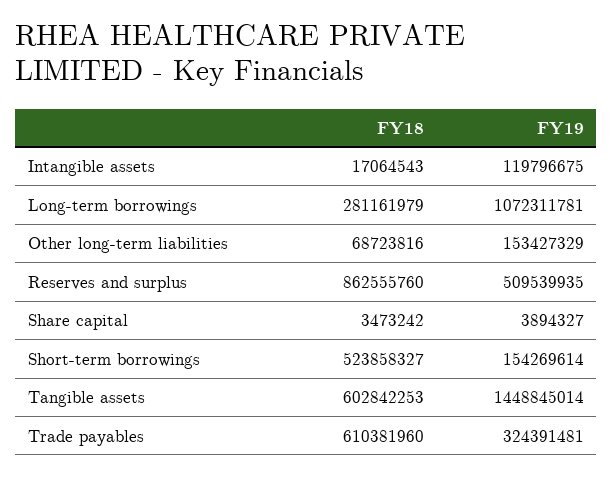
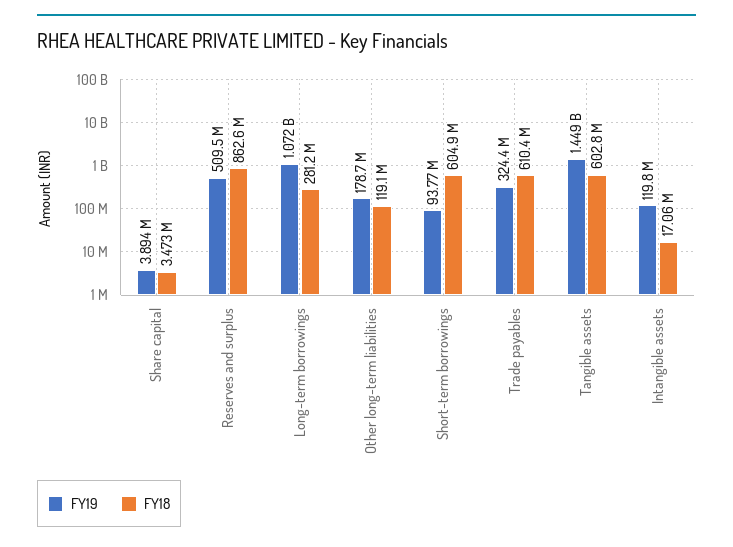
FY18, Other long-term liabilities: 68723816 -> 119100000
FY19, Other long-term liabilities: 153427329 -> 178700000
FY18, Short-term borrowings: 523858327 -> 604900000
FY19, Short-term borrowings: 154269614 -> 93770000

